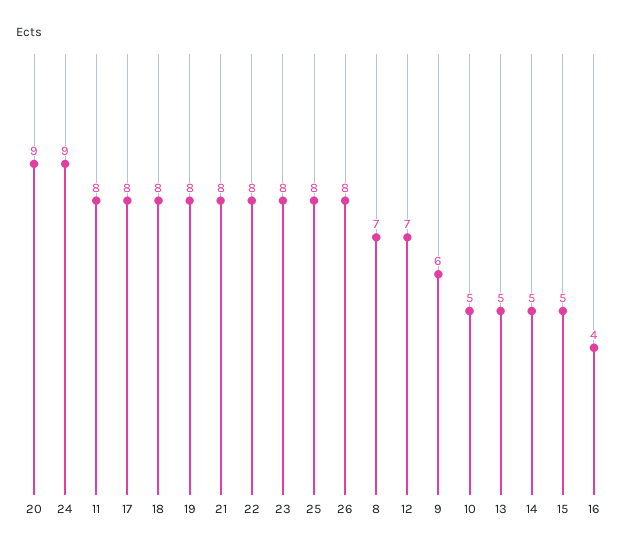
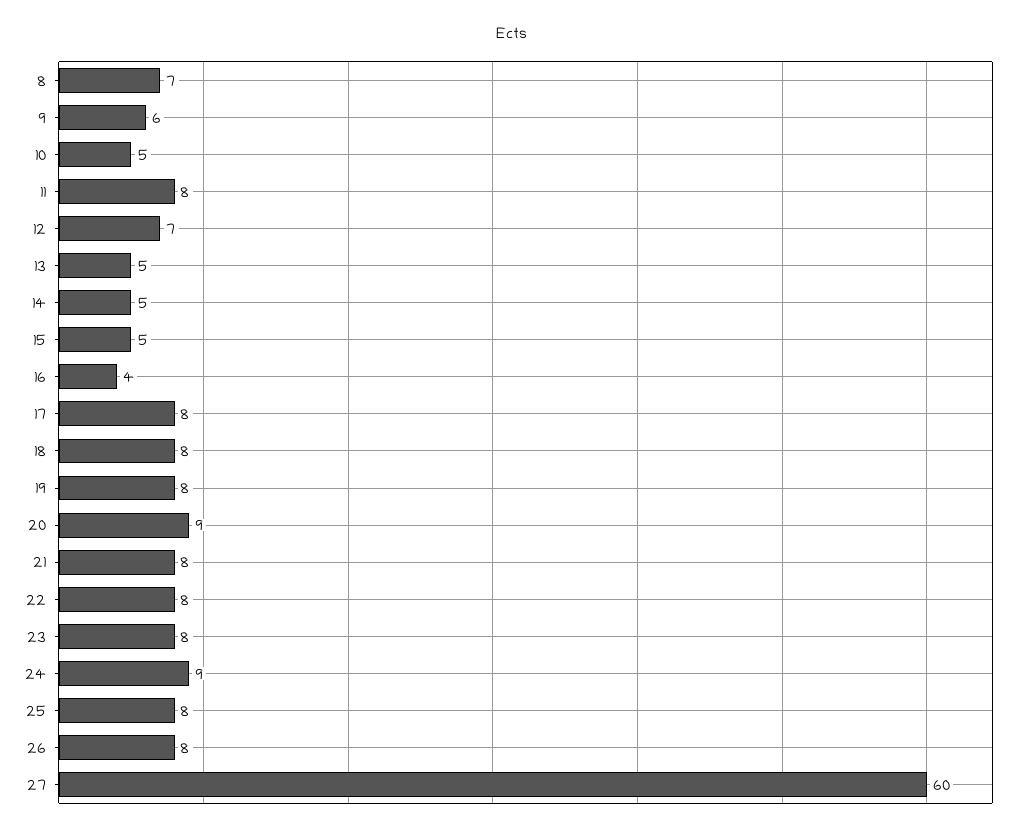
27: none -> 60

